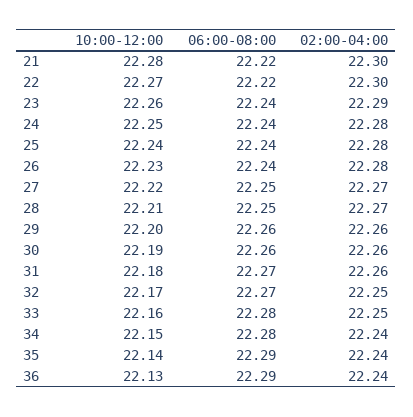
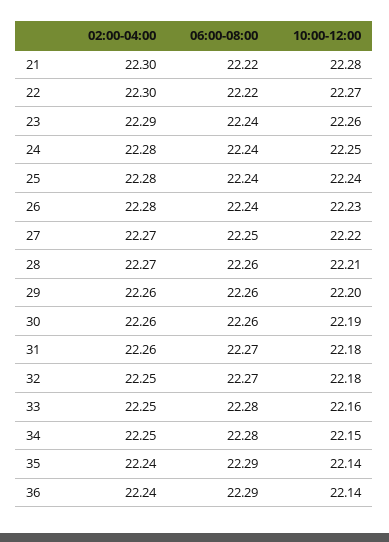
06:00-08:00, 28: 22.25 -> 22.26
10:00-12:00, 32: 22.17 -> 22.18
02:00-04:00, 34: 22.24 -> 22.25
10:00-12:00, 36: 22.13 -> 22.14

